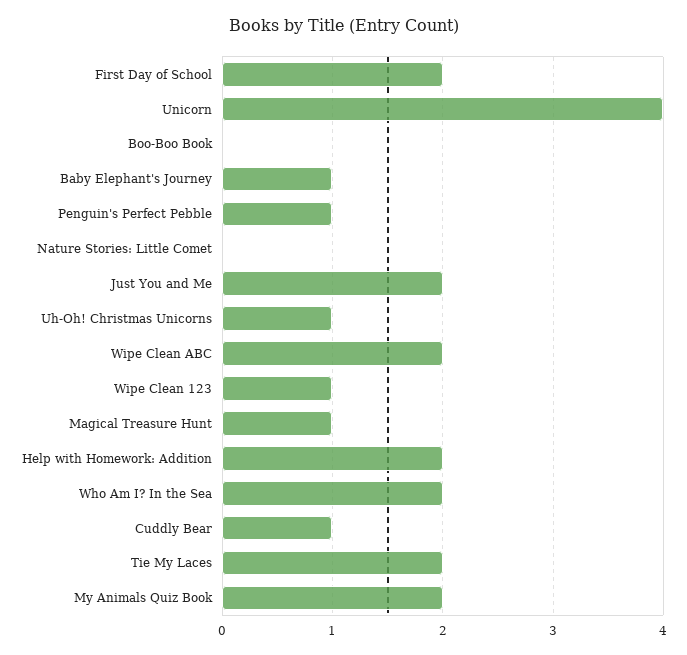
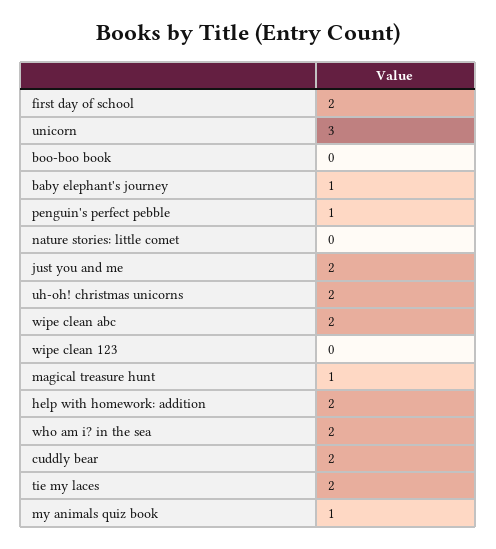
Unicorn: 4 -> 3
Uh-Oh! Christmas Unicorns: 1 -> 2
Wipe Clean 123: 1 -> 0
Cuddly Bear: 1 -> 2
My Animals Quiz Book: 2 -> 1

